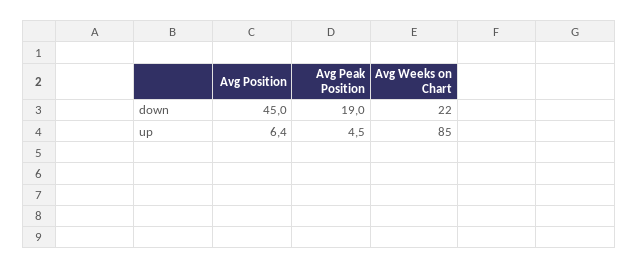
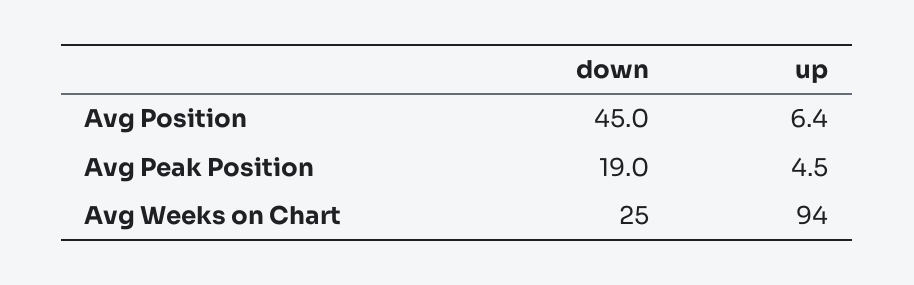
Avg Weeks on Chart, down: 22 -> 25
Avg Weeks on Chart, up: 85 -> 94

